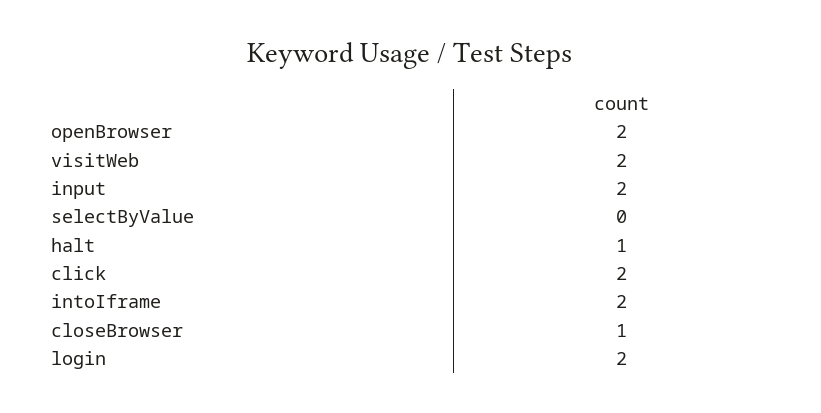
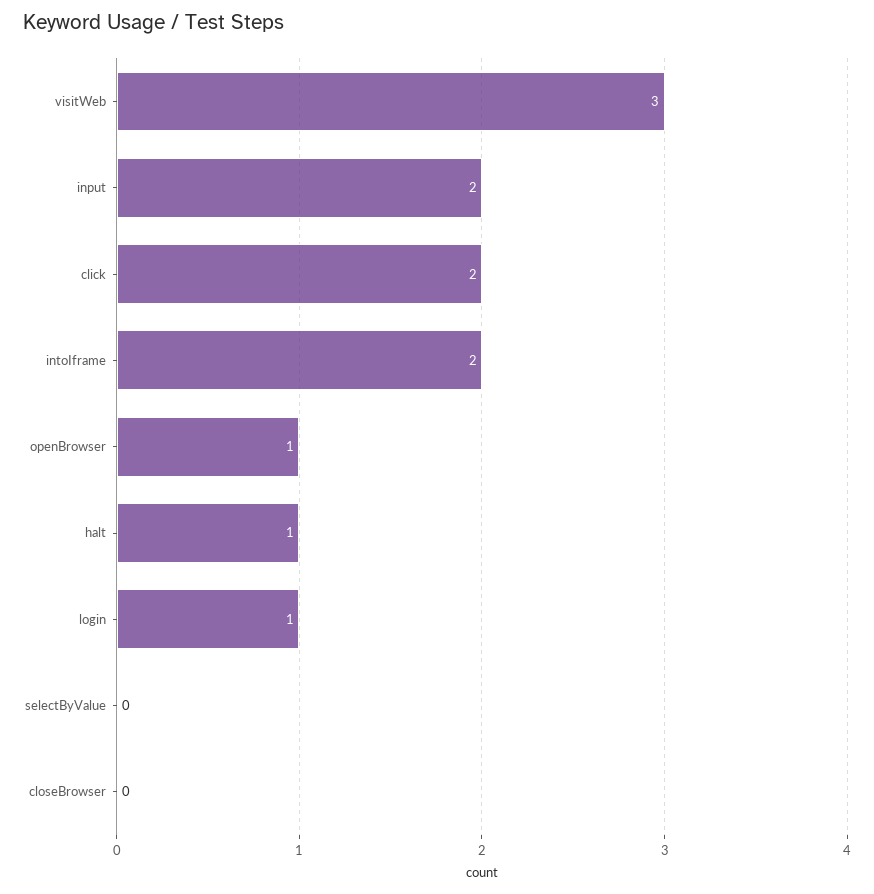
openBrowser: 2 -> 1
visitWeb: 2 -> 3
closeBrowser: 1 -> 0
login: 2 -> 1

